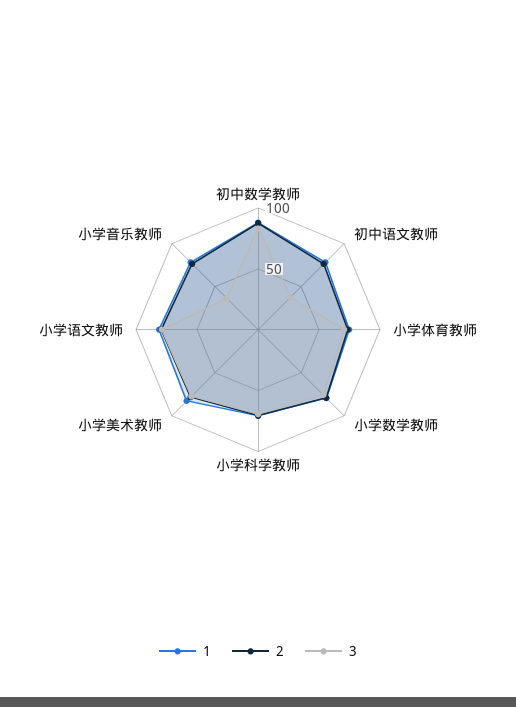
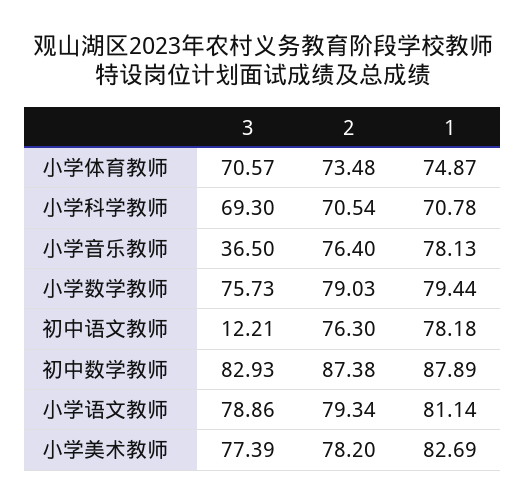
3, 初中语文教师: 40 -> 12.21

